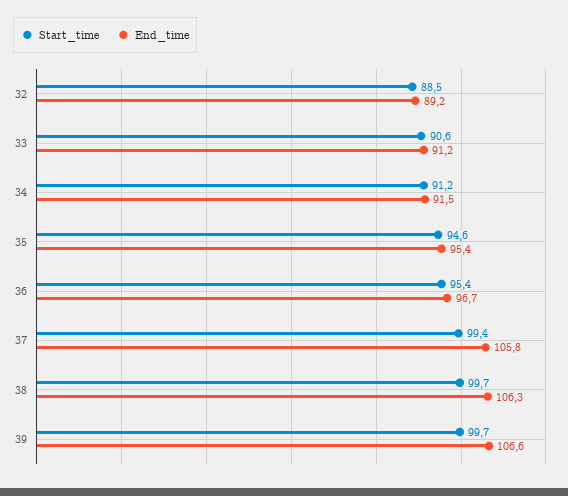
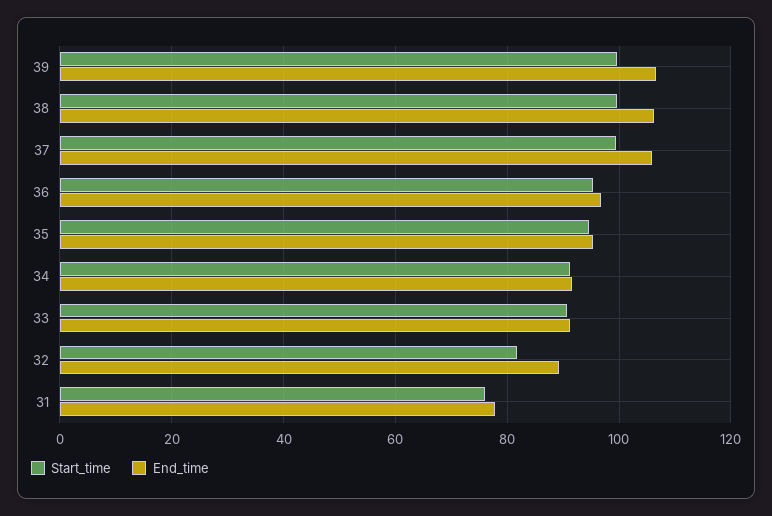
Start_time, 32: 88.5 -> 82
Start_time, 31: none -> 76
End_time, 31: none -> 78

